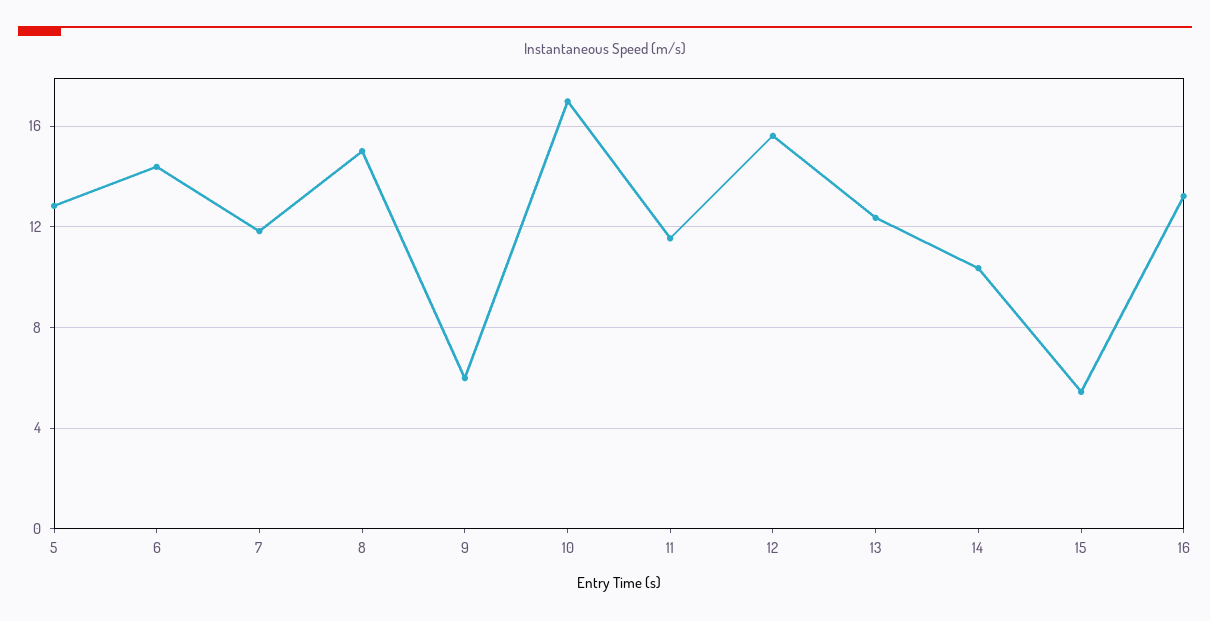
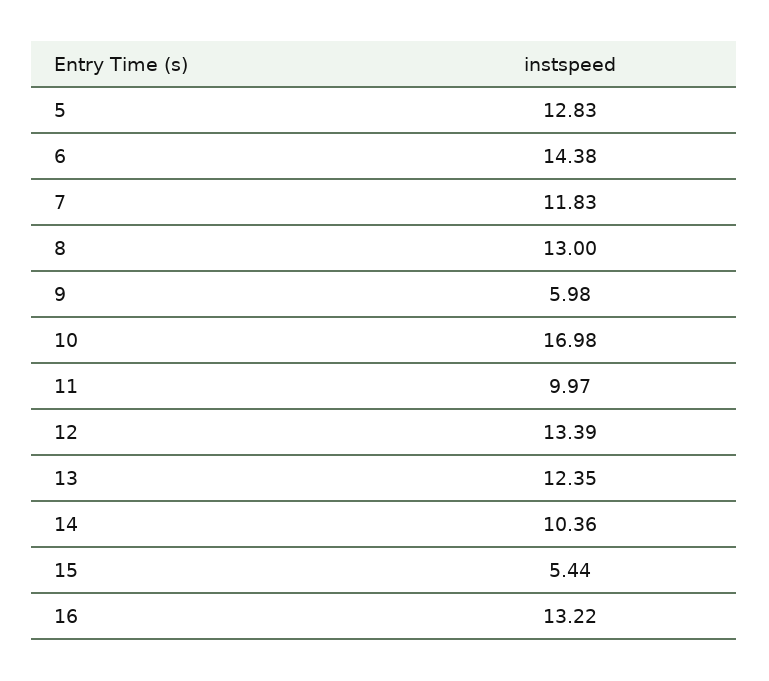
8: 15 -> 13
11: 11.5 -> 9.97
12: 15.5 -> 13.39

